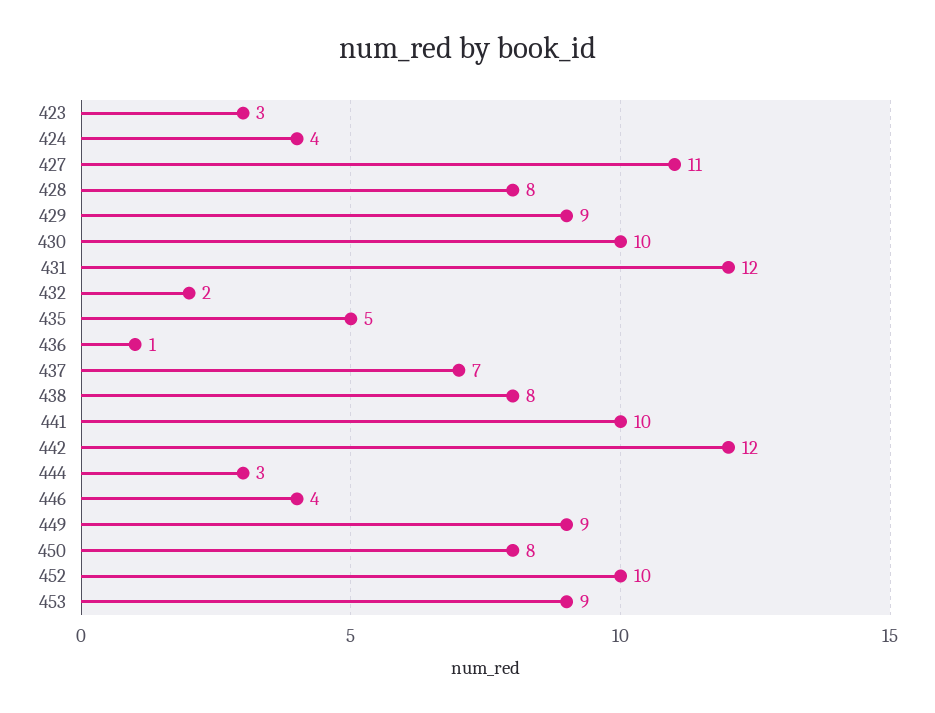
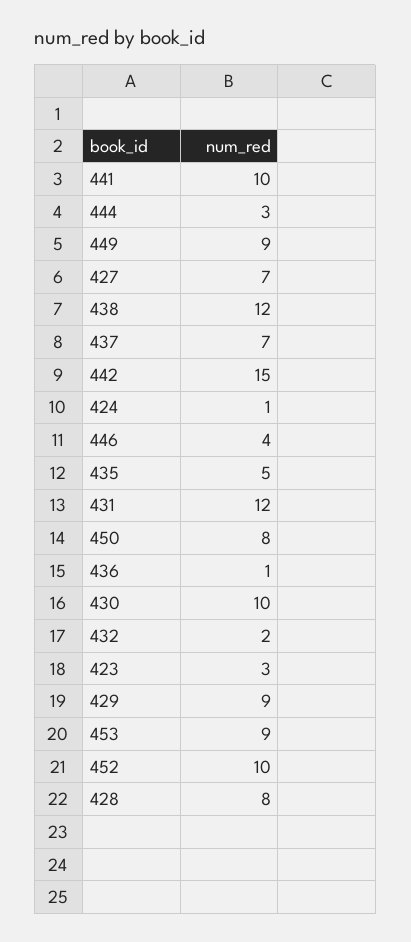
424: 4 -> 1
427: 11 -> 7
438: 8 -> 12
442: 12 -> 15

